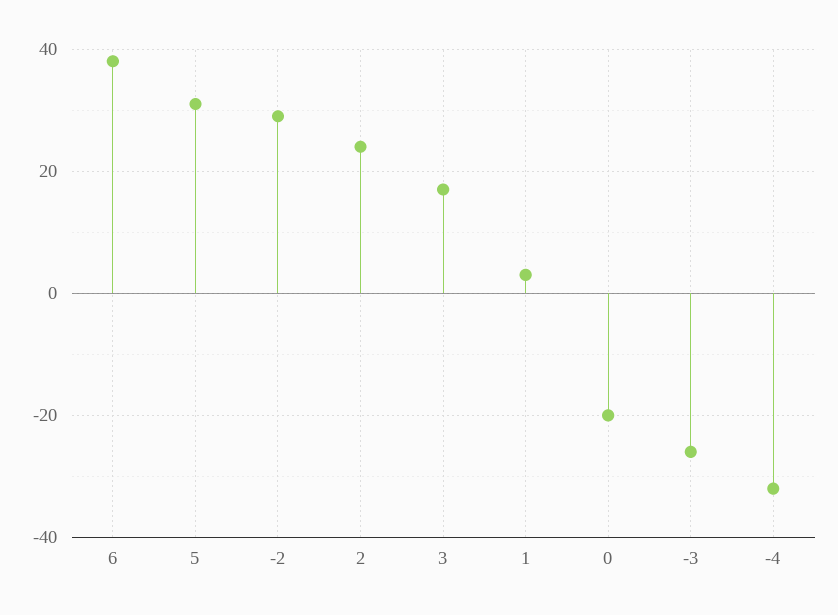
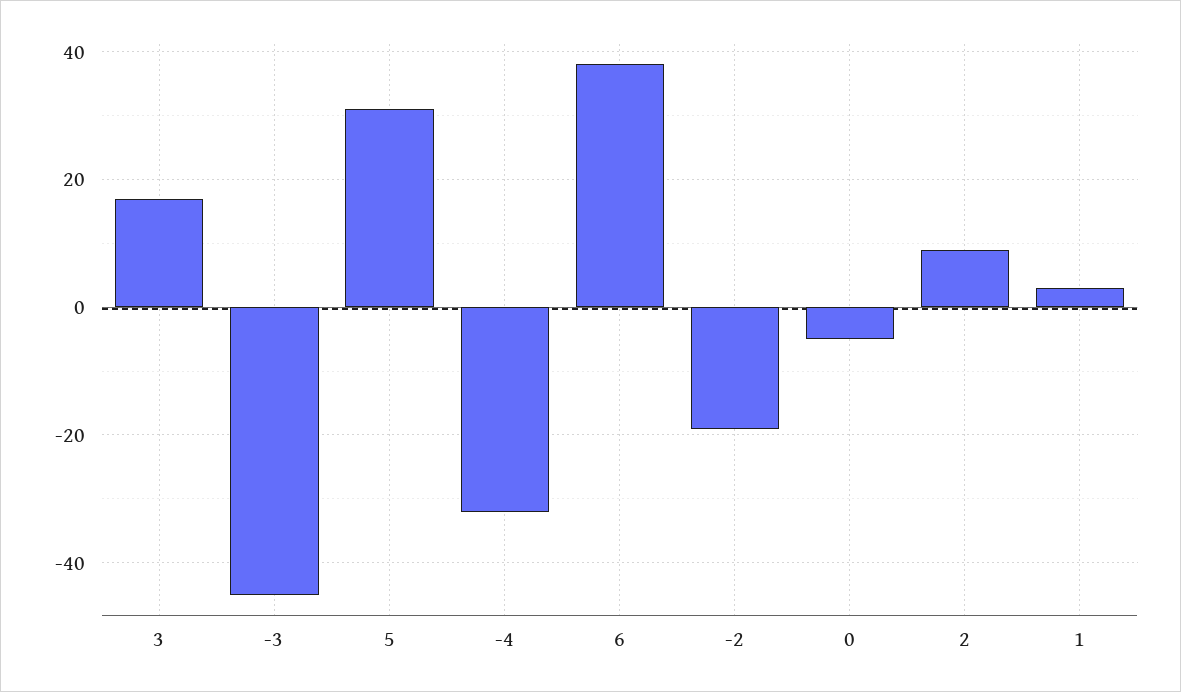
-2: 30 -> -20
2: 25 -> 10
0: -20 -> -5
-3: -25 -> -45

